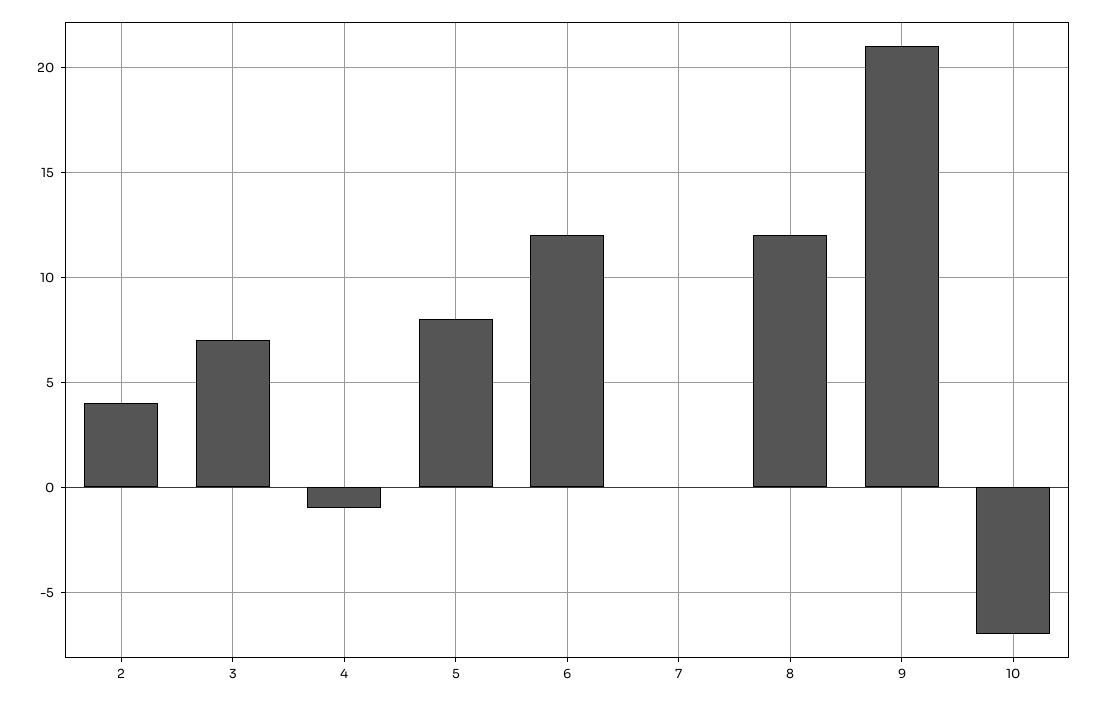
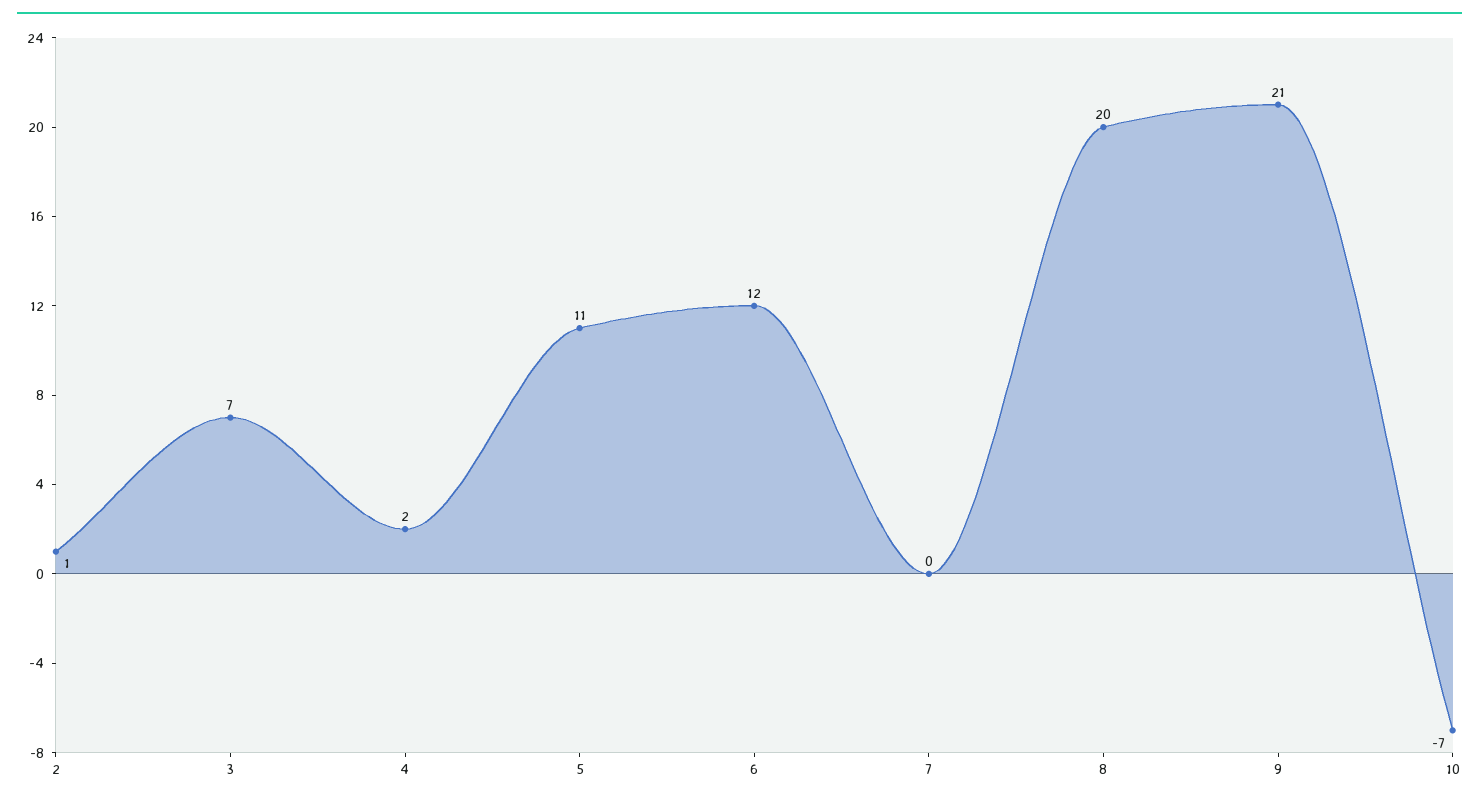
2: 4 -> 1
4: -1 -> 2
5: 8 -> 11
8: 12 -> 20

